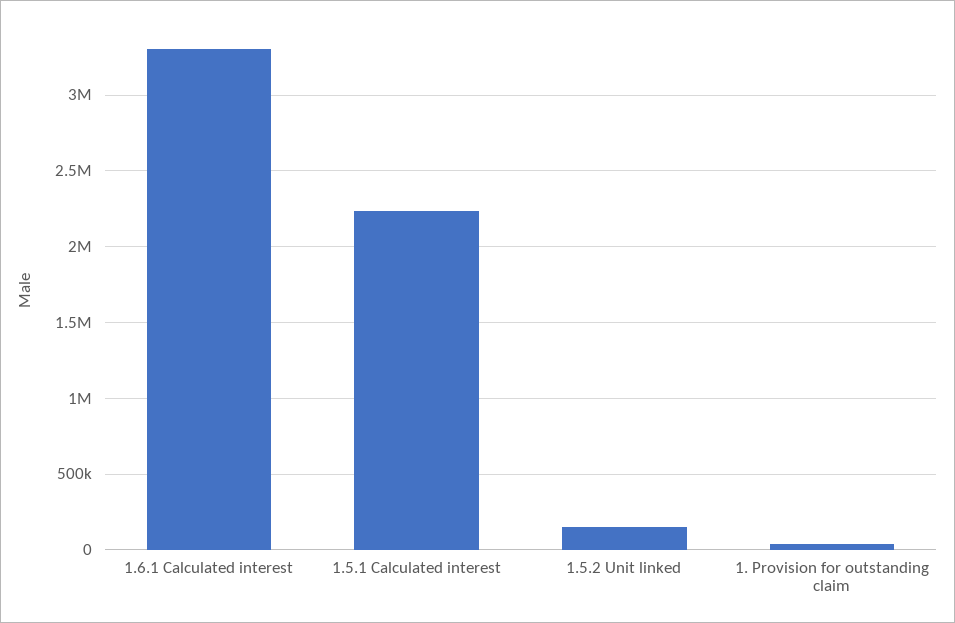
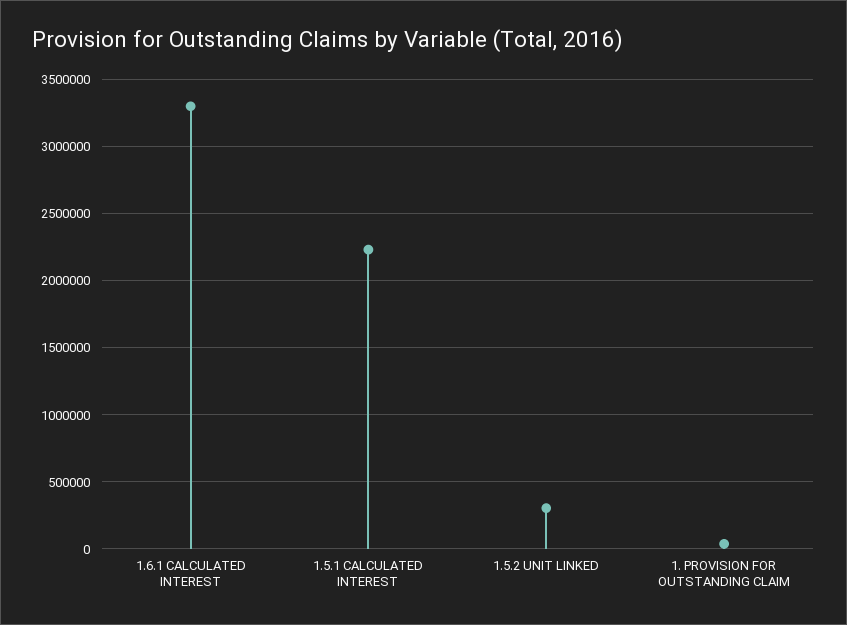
1.5.2 Unit linked: 150000 -> 300000

